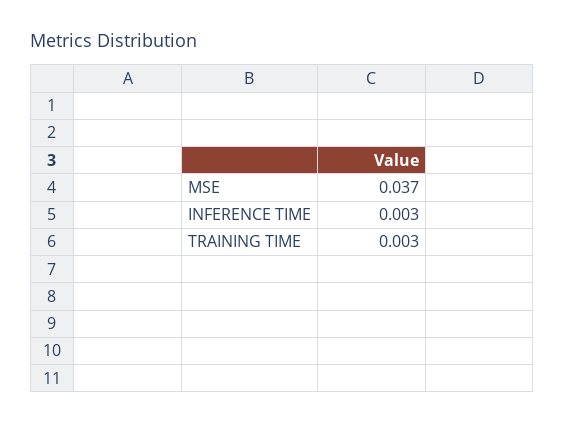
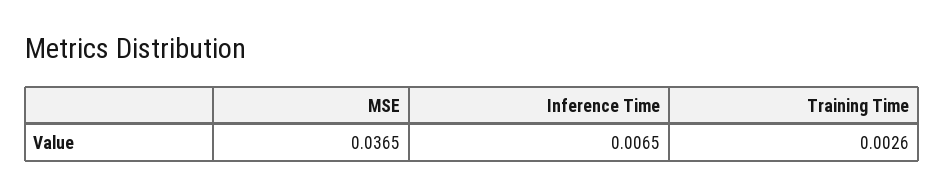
INFERENCE TIME: 0.003 -> 0.0065

